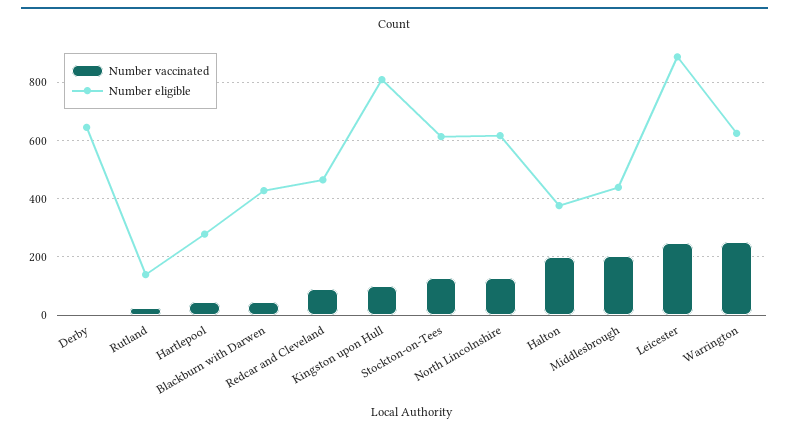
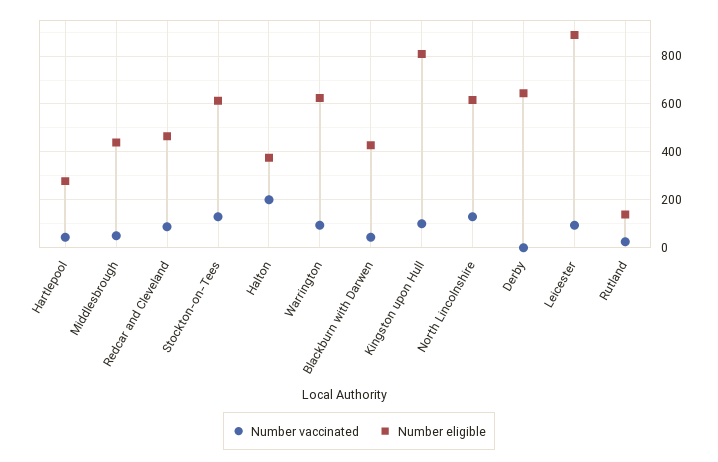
Number vaccinated, Middlesbrough: 200 -> 50
Number vaccinated, Leicester: 250 -> 100
Number vaccinated, Warrington: 250 -> 100

